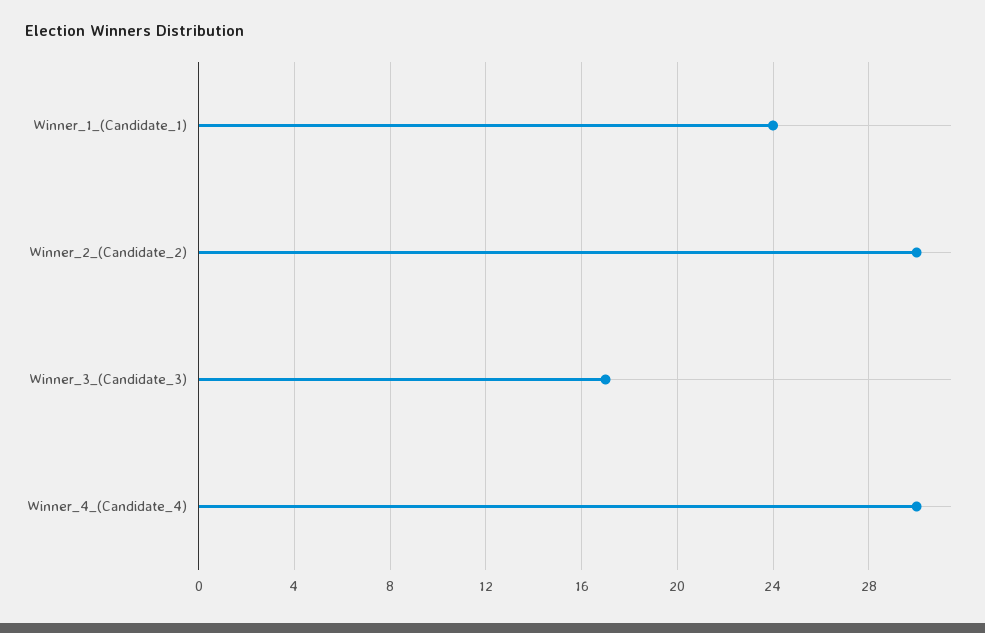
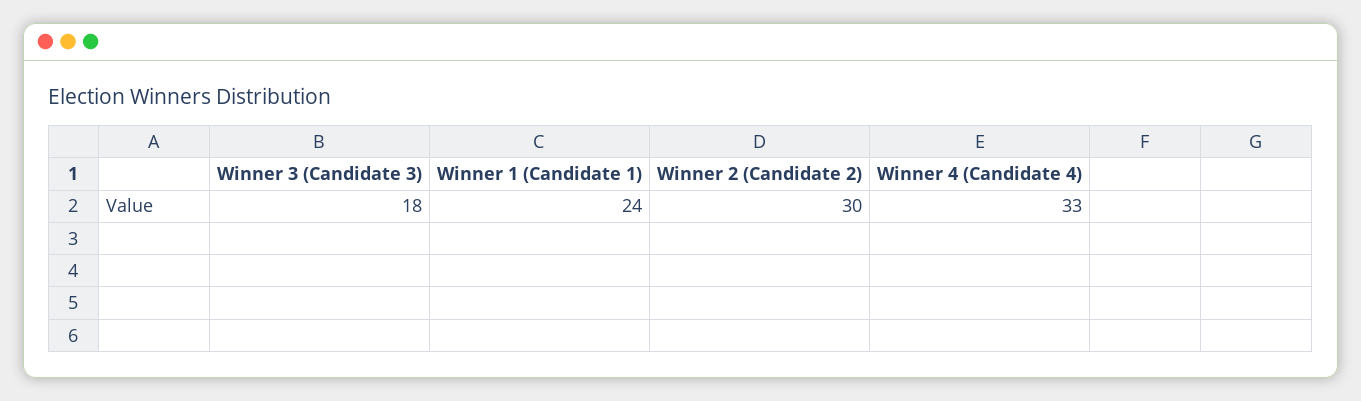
Winner_3_(Candidate_3): 17 -> 18
Winner_4_(Candidate_4): 30 -> 33

